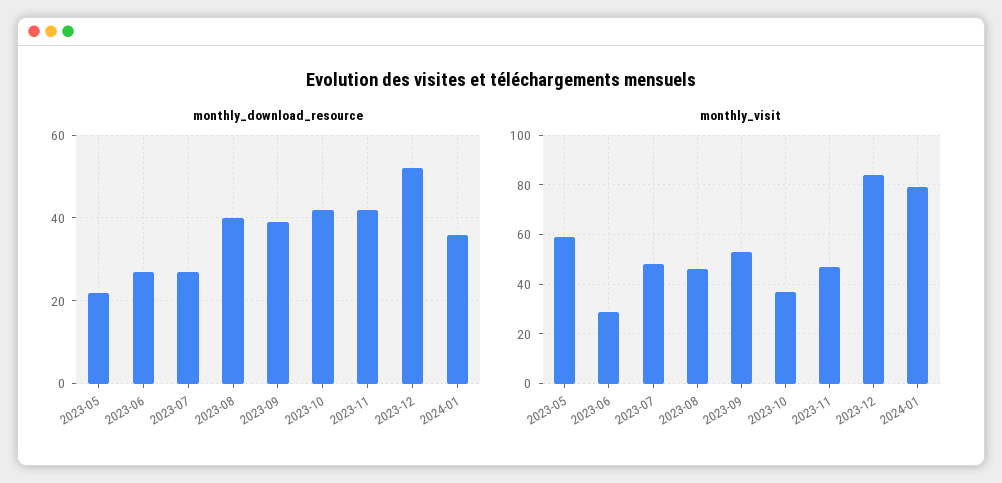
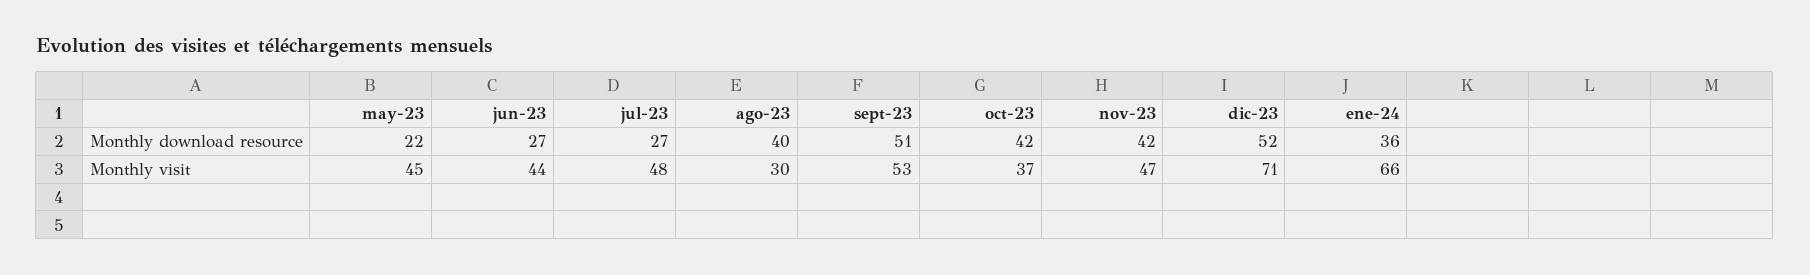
monthly_download_resource, 2023-09: 40 -> 51
monthly_visit, 2023-05: 60 -> 45
monthly_visit, 2023-06: 30 -> 44
monthly_visit, 2023-08: 45 -> 30
monthly_visit, 2023-12: 85 -> 71
monthly_visit, 2024-01: 80 -> 66

